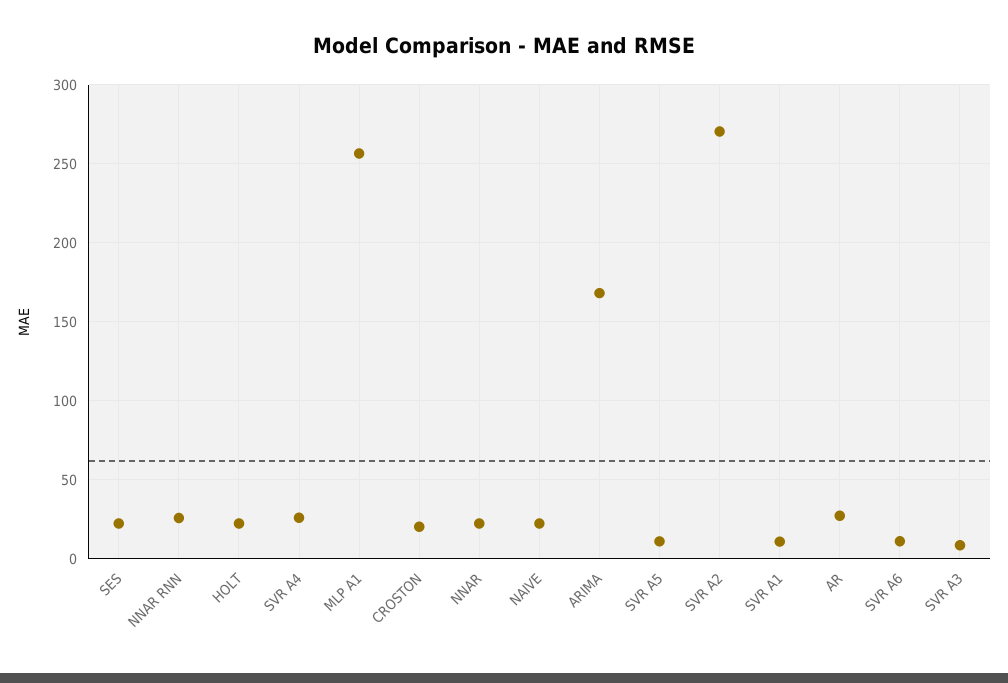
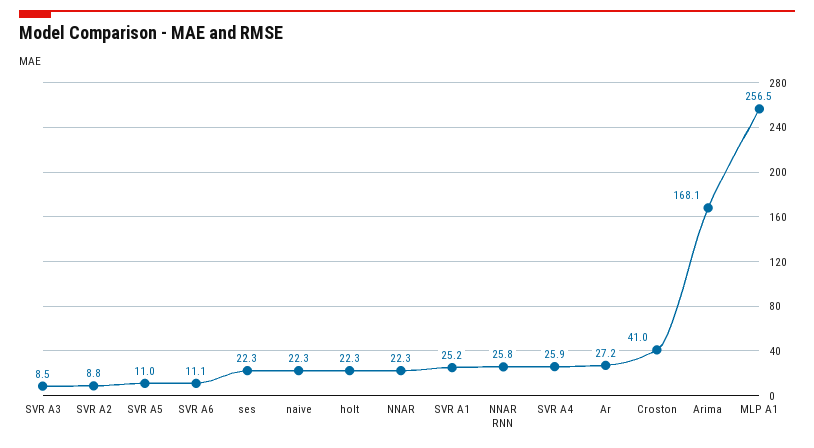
CROSTON: 20 -> 41
SVR A2: 270 -> 8.8
SVR A1: 10 -> 25.2

